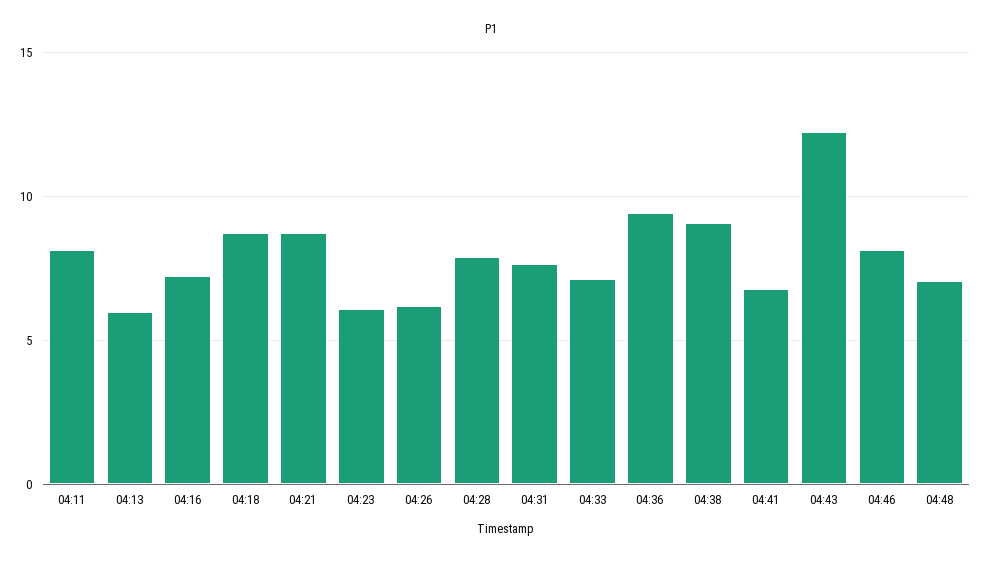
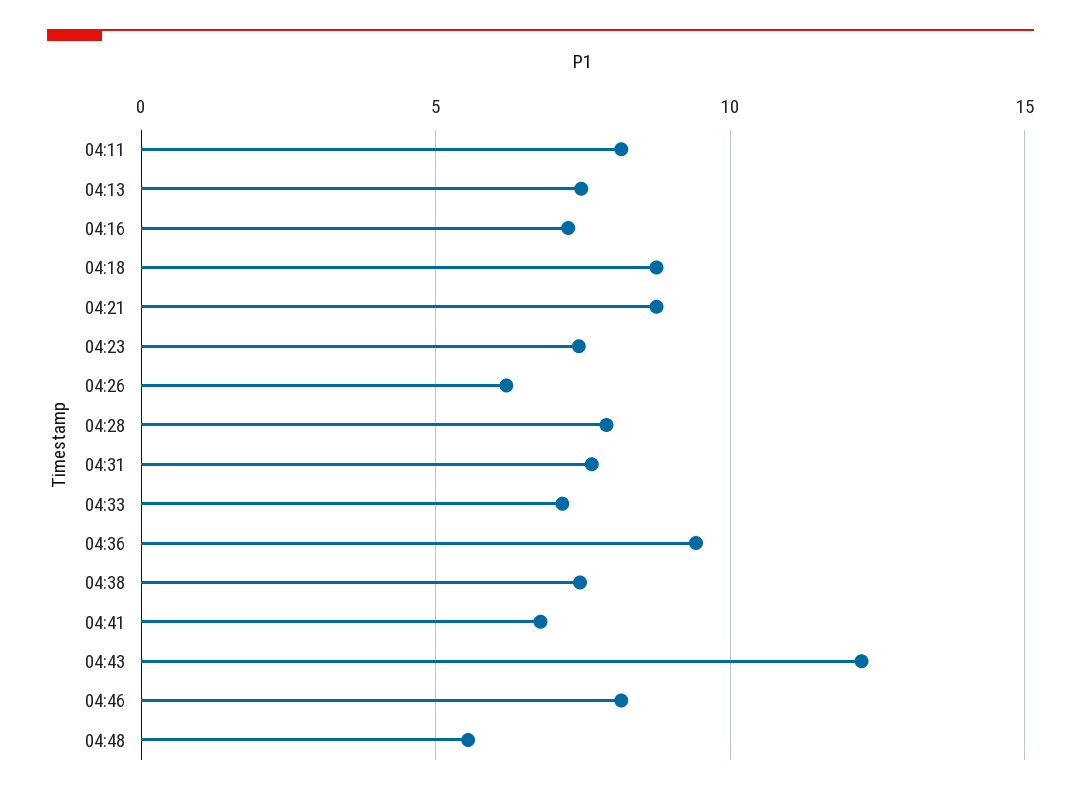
04:13: 6 -> 7.5
04:23: 6 -> 7.5
04:38: 9 -> 7.5
04:48: 7 -> 5.5

